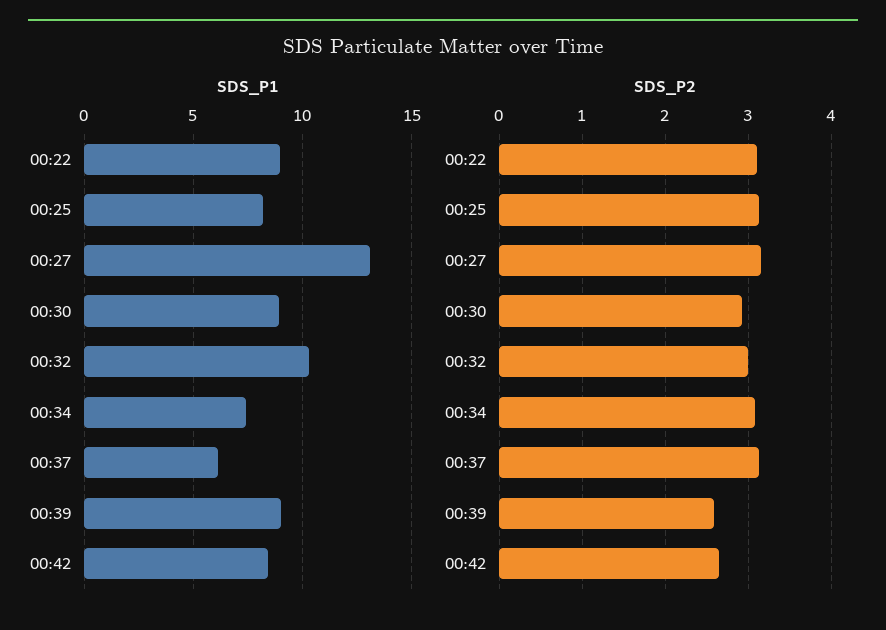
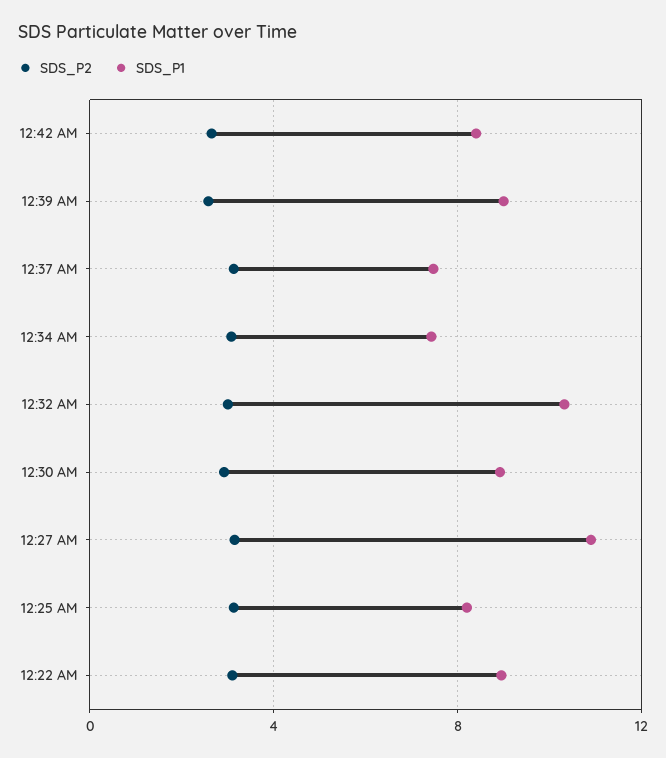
SDS_P1, 00:27: 13 -> 11
SDS_P1, 00:37: 6 -> 7.5

